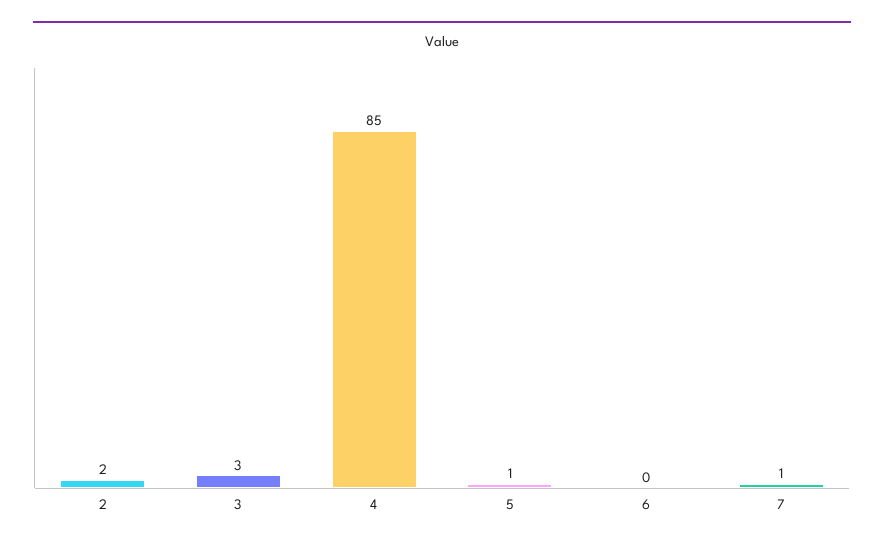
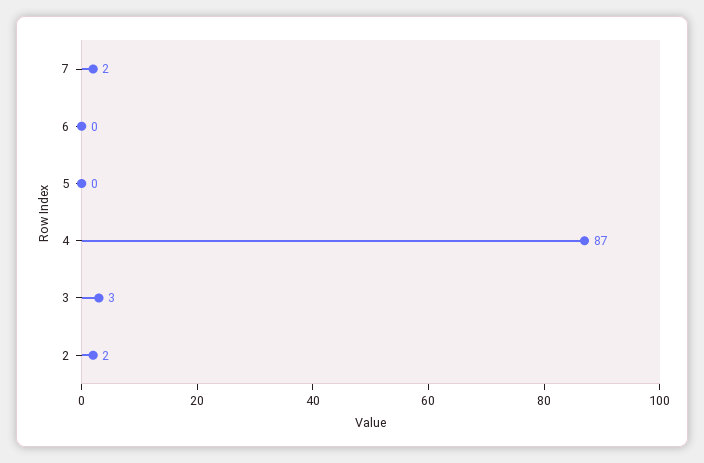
4: 85 -> 87
5: 1 -> 0
7: 1 -> 2

